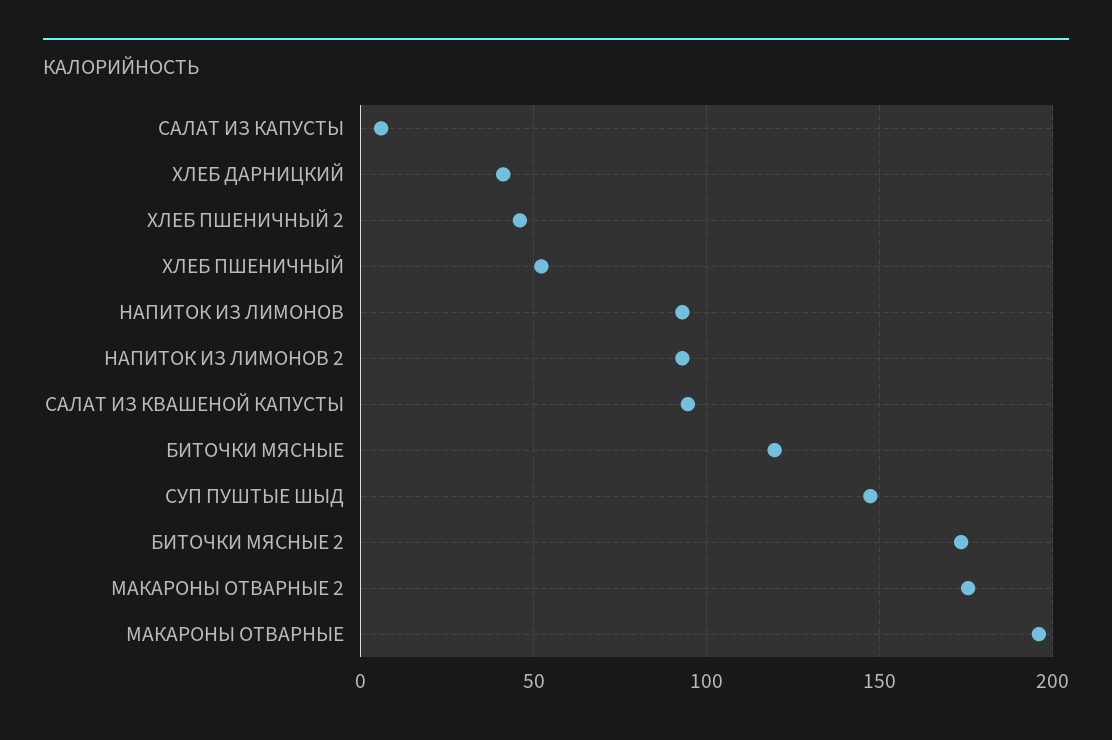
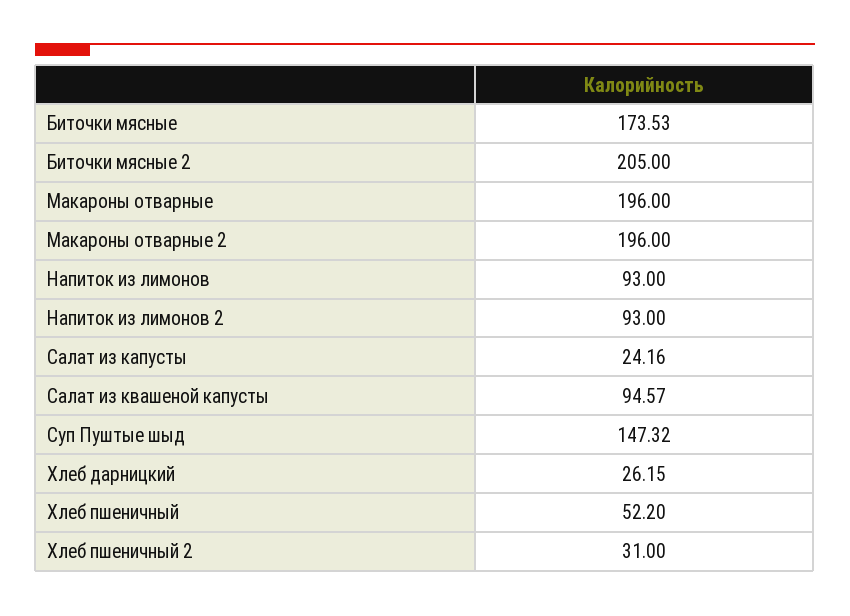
САЛАТ ИЗ КАПУСТЫ: 5 -> 24.16
ХЛЕБ ДАРНИЦКИЙ: 40 -> 26.15
ХЛЕБ ПШЕНИЧНЫЙ 2: 45 -> 31
БИТОЧКИ МЯСНЫЕ: 120 -> 173.53
БИТОЧКИ МЯСНЫЕ 2: 175 -> 205
МАКАРОНЫ ОТВАРНЫЕ 2: 175 -> 196

